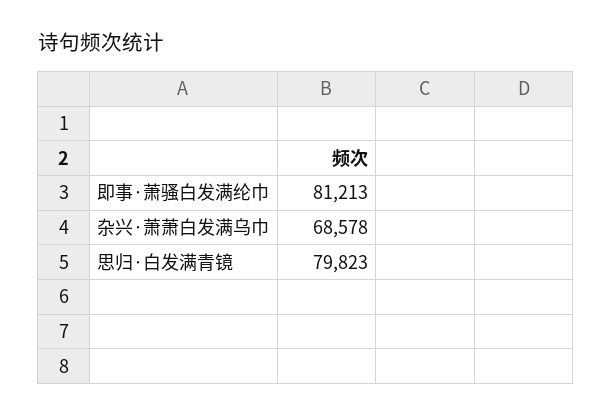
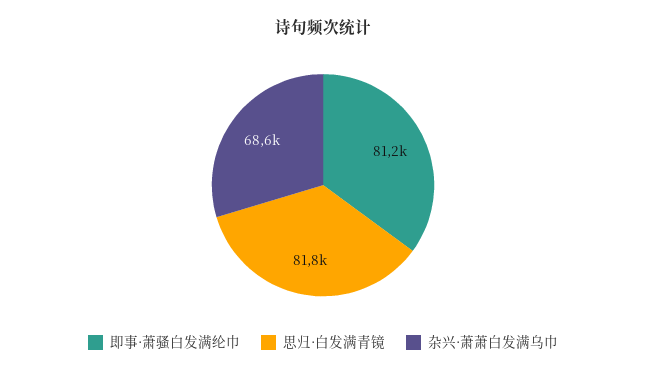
思归·白发满青镜: 79823 -> 81800

